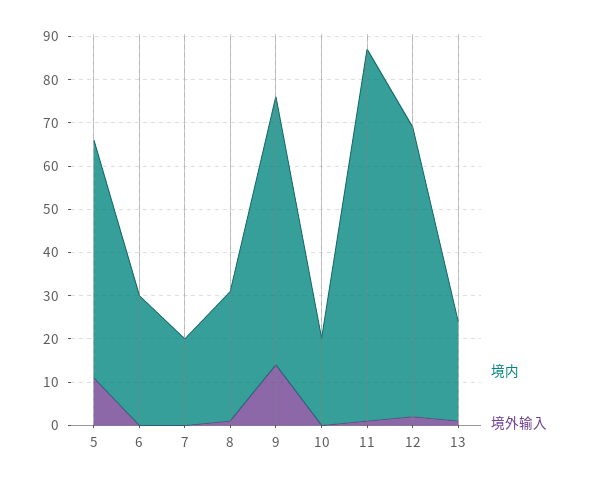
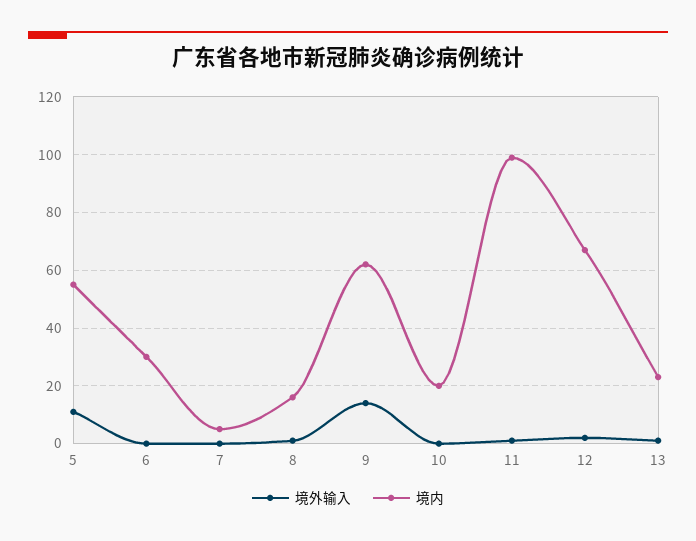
境内, 7: 20 -> 5
境内, 8: 30 -> 15
境内, 11: 85 -> 100

